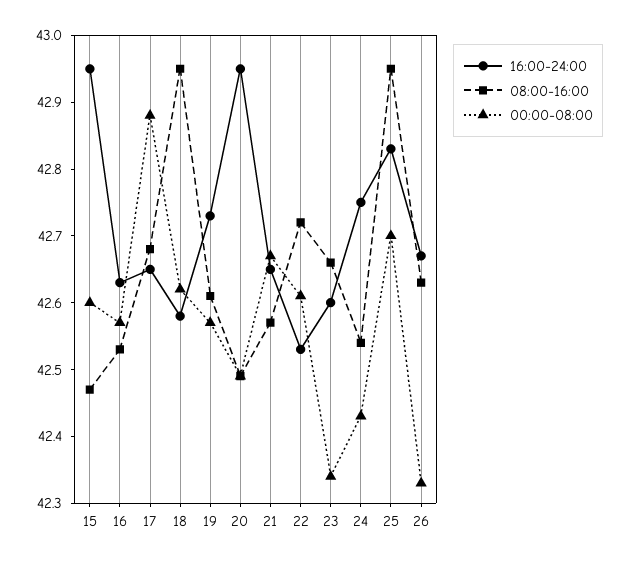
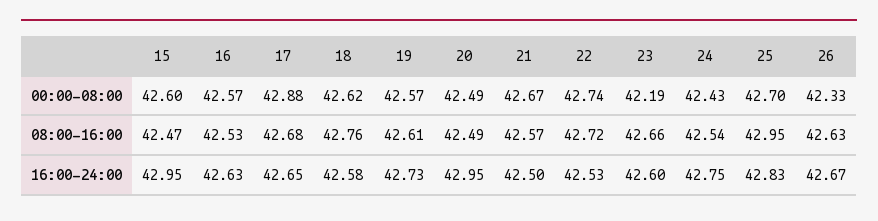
08:00-16:00, 18: 42.95 -> 42.76
16:00-24:00, 21: 42.65 -> 42.5
00:00-08:00, 22: 42.6 -> 42.74
00:00-08:00, 23: 42.35 -> 42.19

